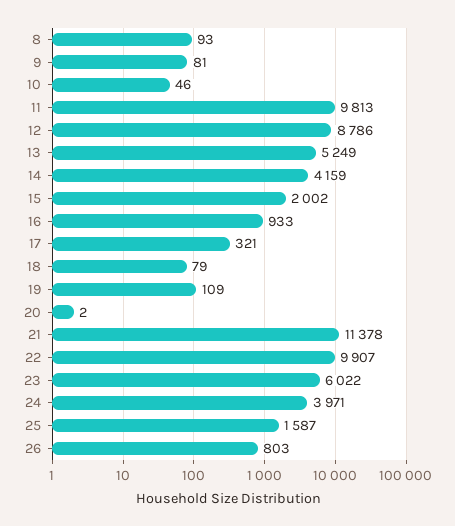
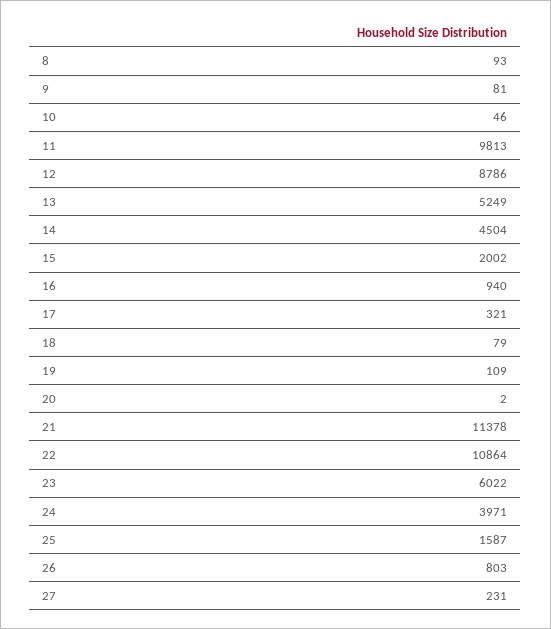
14: 4159 -> 4504
16: 933 -> 940
22: 9907 -> 10864
27: none -> 231

